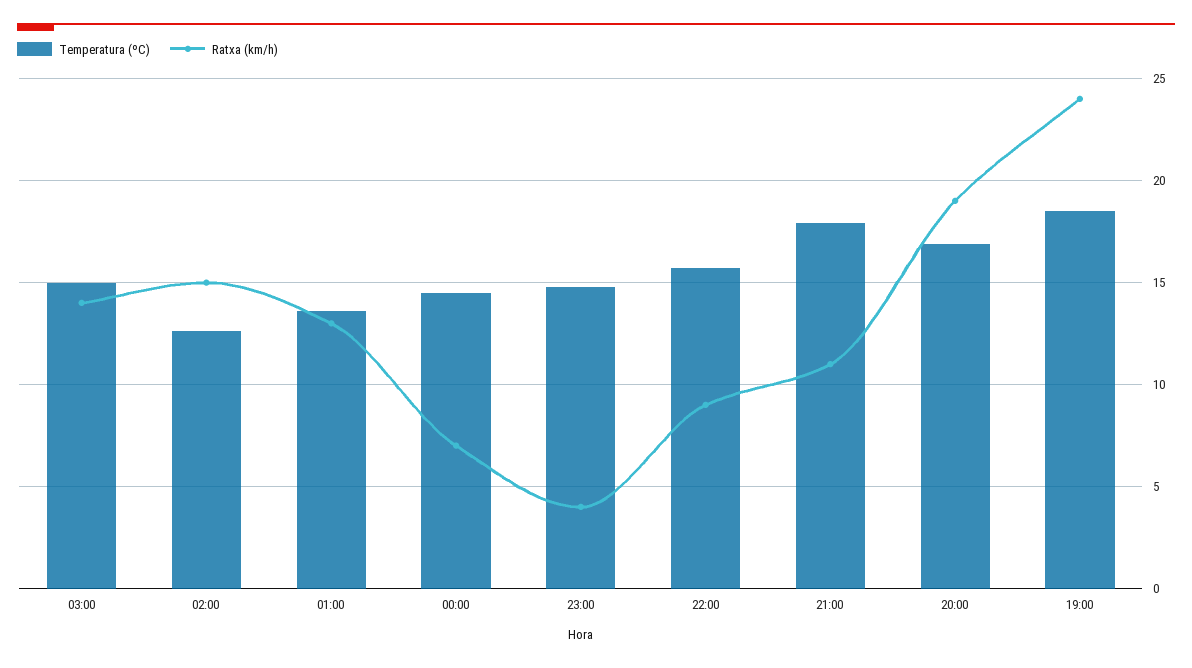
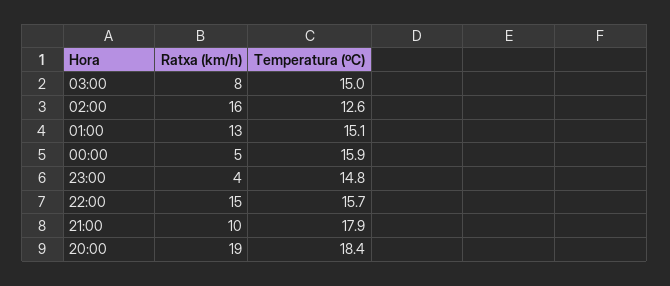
Ratxa (km/h), 03:00: 14 -> 8
Ratxa (km/h), 02:00: 15 -> 16
Temperatura (ºC), 01:00: 13.5 -> 15.1
Temperatura (ºC), 00:00: 14.5 -> 15.9
Ratxa (km/h), 00:00: 7 -> 5
Ratxa (km/h), 22:00: 9 -> 15
Ratxa (km/h), 21:00: 11 -> 10
Temperatura (ºC), 20:00: 17 -> 18.4
Temperatura (ºC), 19:00: 18.5 -> none
Ratxa (km/h), 19:00: 24 -> none

